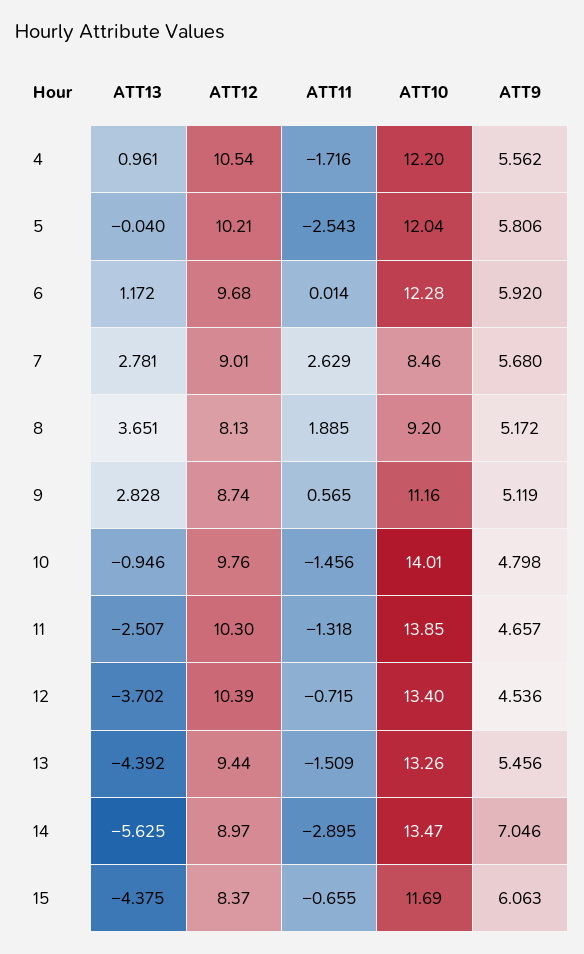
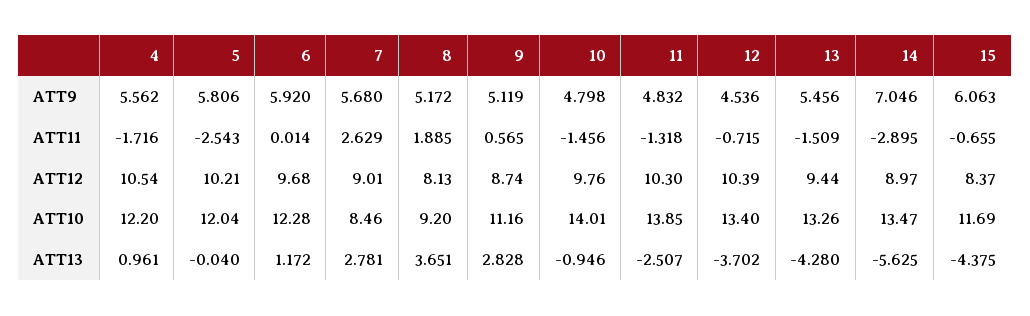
ATT9, 11: 4.657 -> 4.832
ATT13, 13: -4.392 -> -4.28

